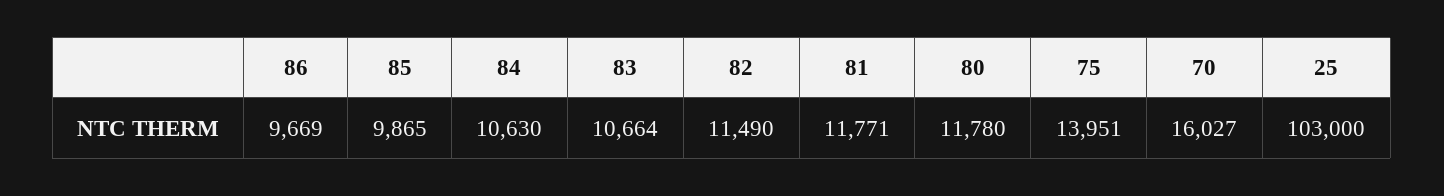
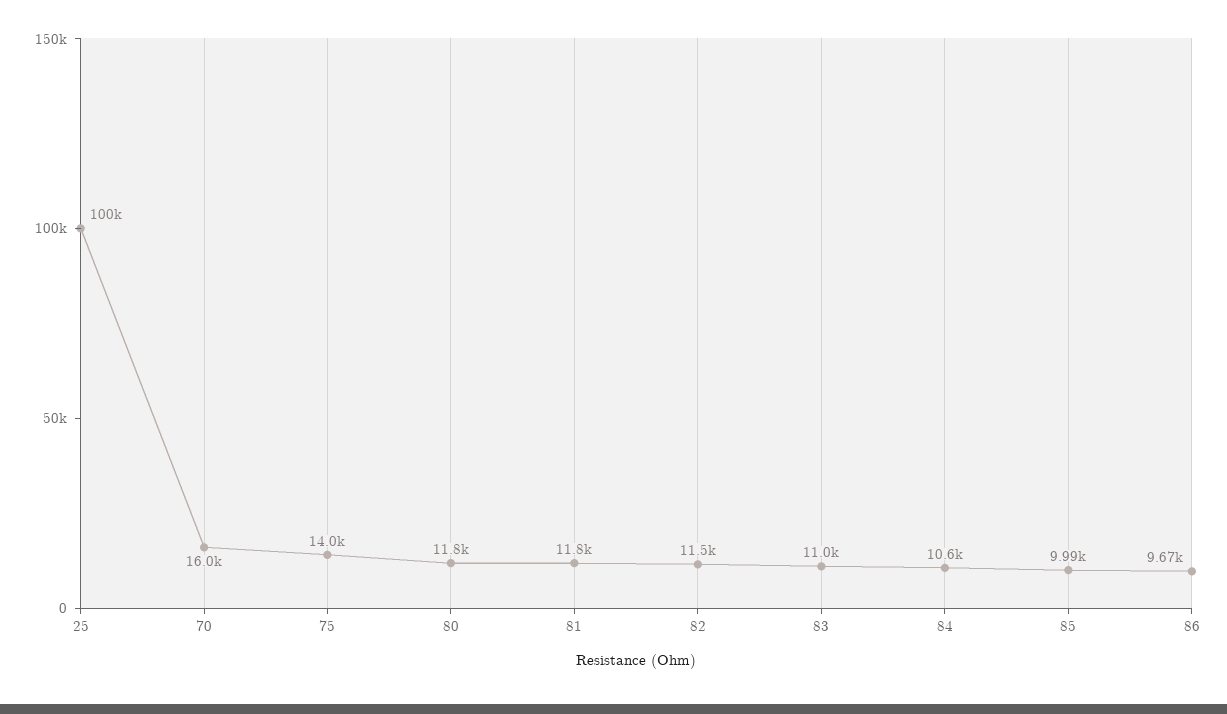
85: 9865 -> 9990
83: 10664 -> 11000
25: 103000 -> 100000

